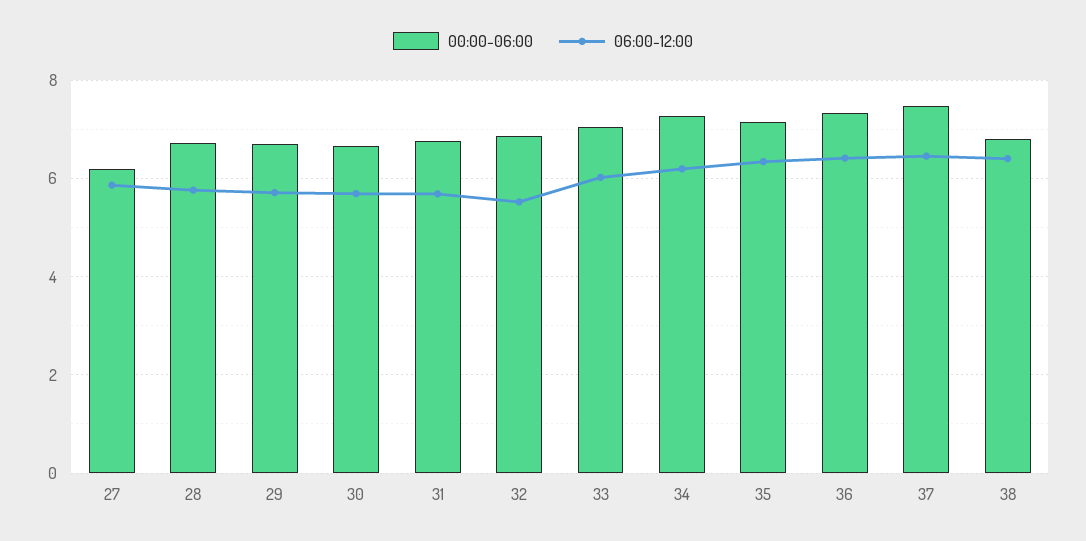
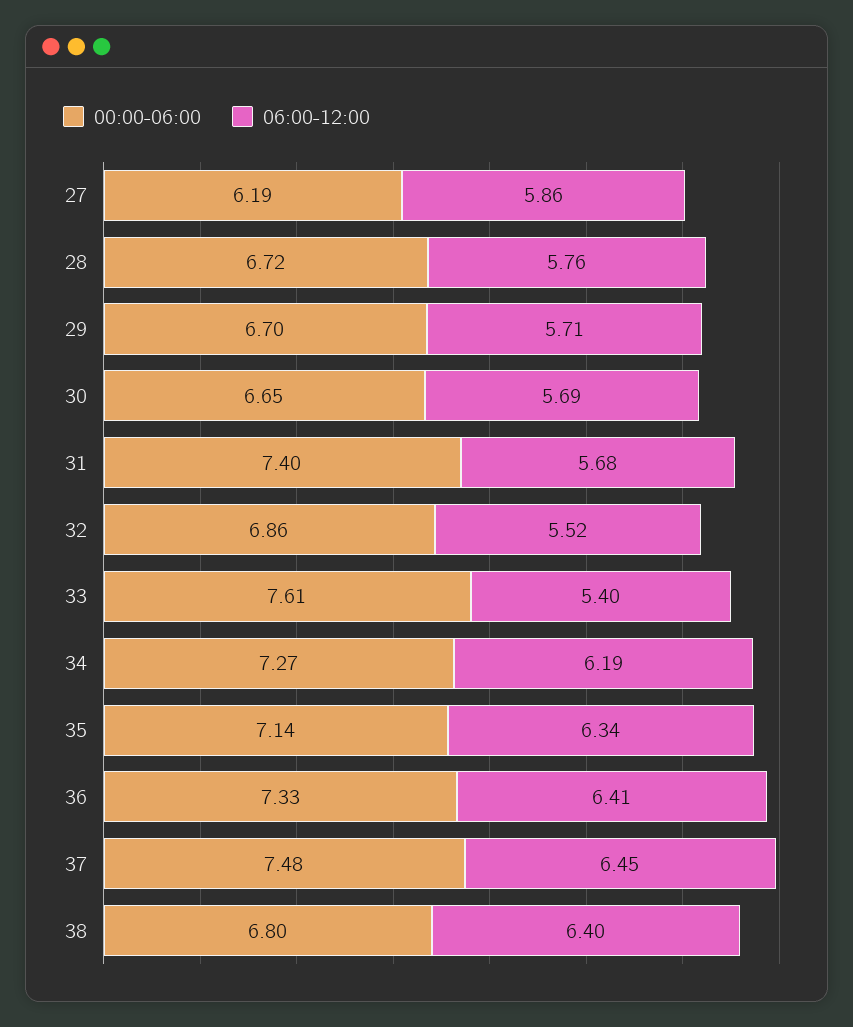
00:00-06:00, 31: 6.8 -> 7.4
00:00-06:00, 33: 7 -> 7.61
06:00-12:00, 33: 6 -> 5.4

